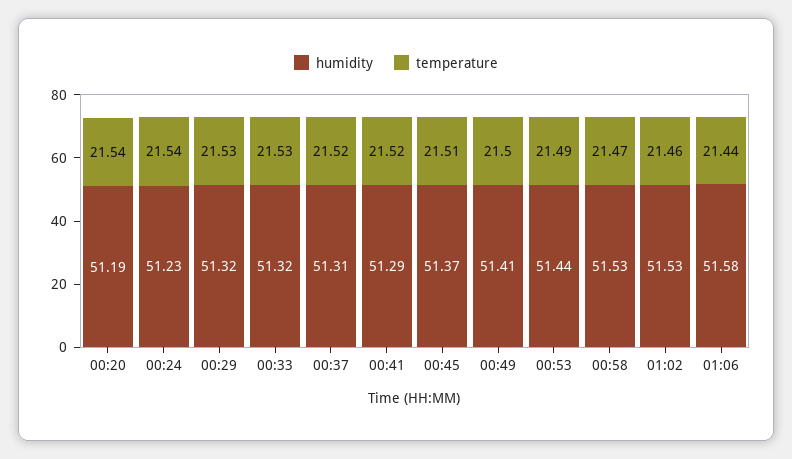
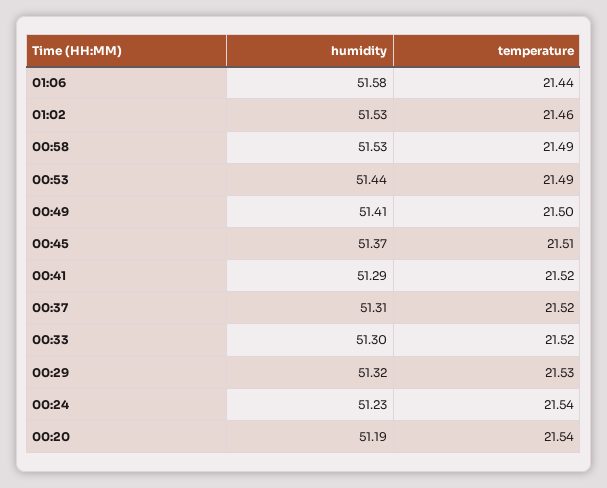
humidity, 00:33: 51.32 -> 51.3
temperature, 00:33: 21.53 -> 21.52
temperature, 00:58: 21.47 -> 21.49

